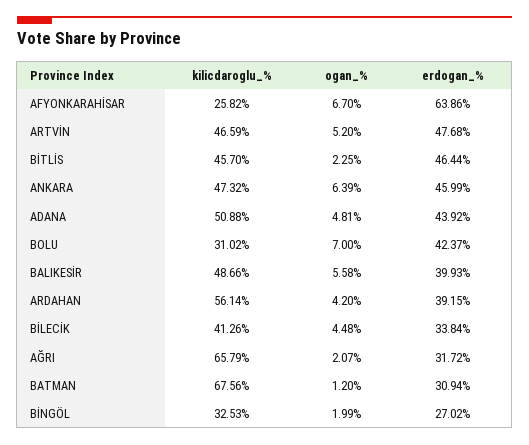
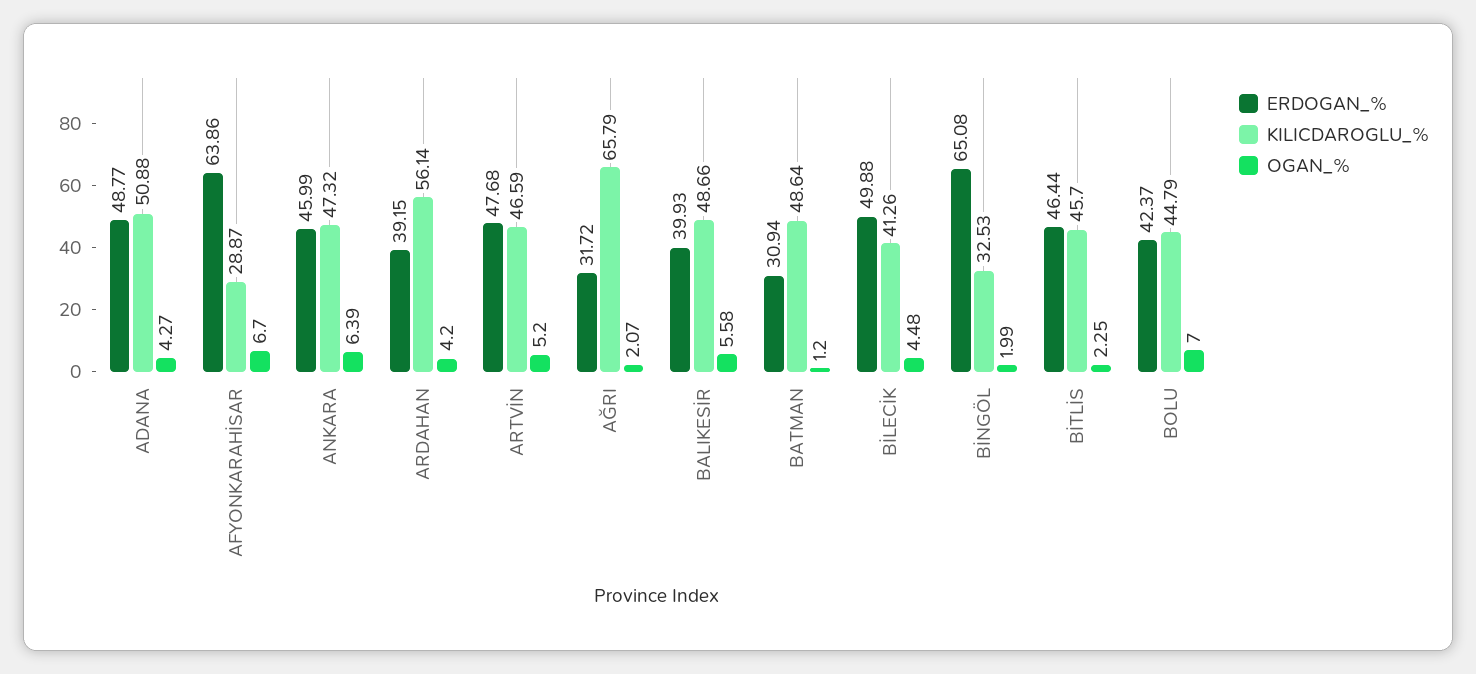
kilicdaroglu_%, AFYONKARAHİSAR: 25.82 -> 28.87
ogan_%, ADANA: 4.81 -> 4.27
erdogan_%, ADANA: 43.92 -> 48.77
kilicdaroglu_%, BOLU: 31.02 -> 44.79
erdogan_%, BİLECİK: 33.84 -> 49.88
kilicdaroglu_%, BATMAN: 67.56 -> 48.64
erdogan_%, BİNGÖL: 27.02 -> 65.08

